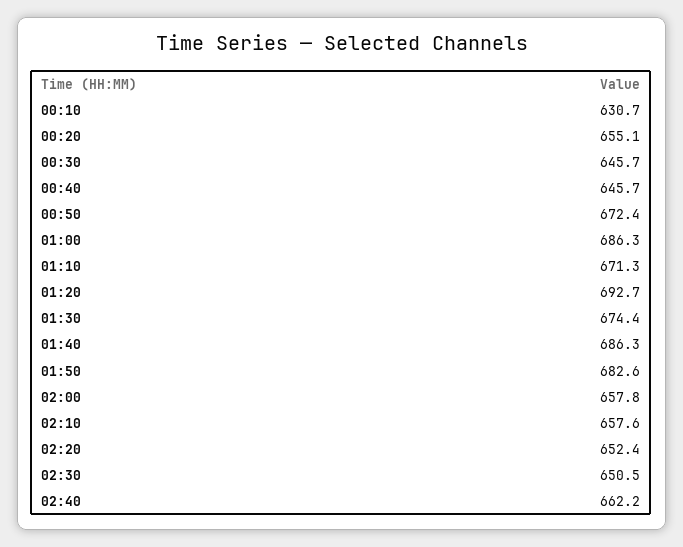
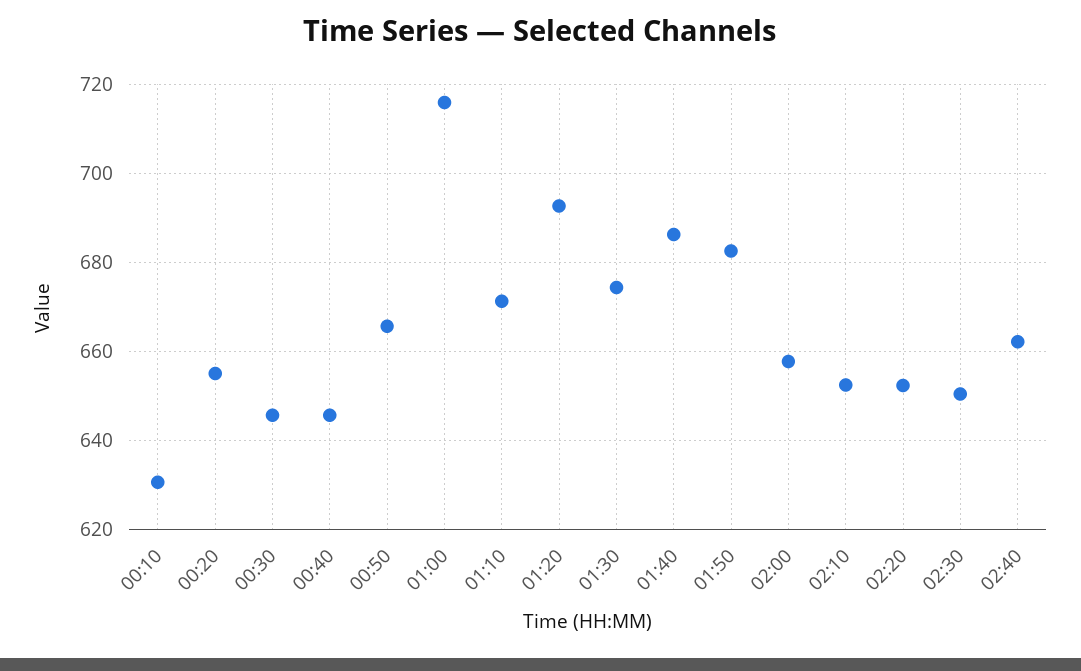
00:50: 672.4 -> 666
01:00: 686.3 -> 716
02:10: 657.6 -> 652

